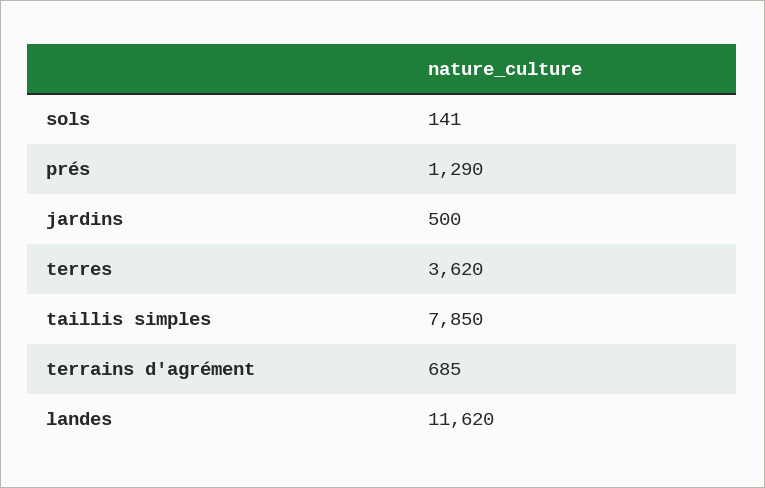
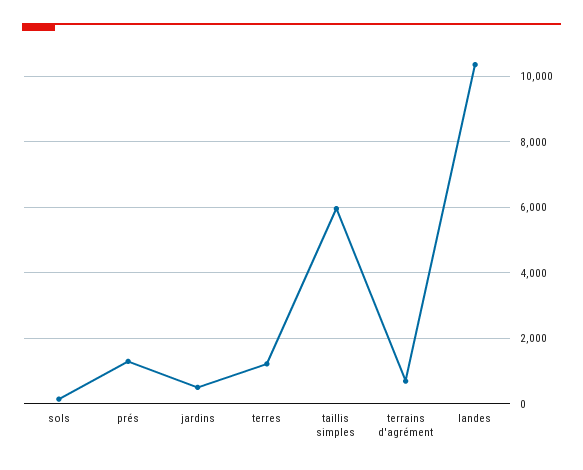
terres: 3620 -> 1200
taillis simples: 7850 -> 6000
landes: 11620 -> 10400

